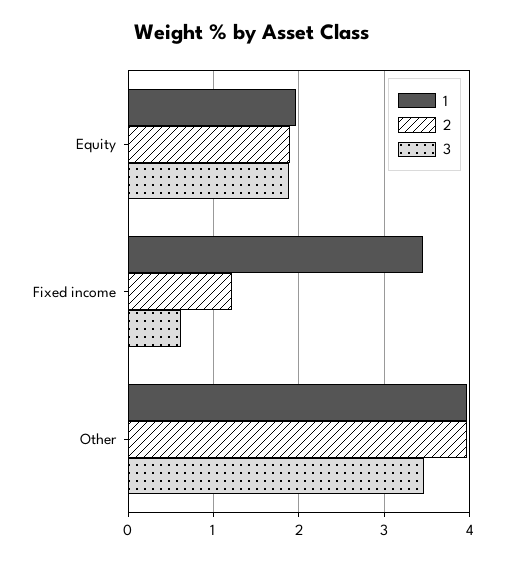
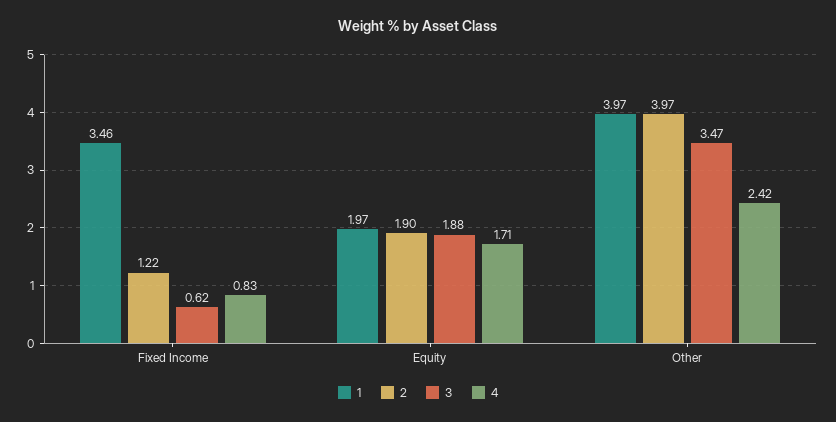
4, Fixed income: none -> 0.83
4, Equity: none -> 1.71
4, Other: none -> 2.42

